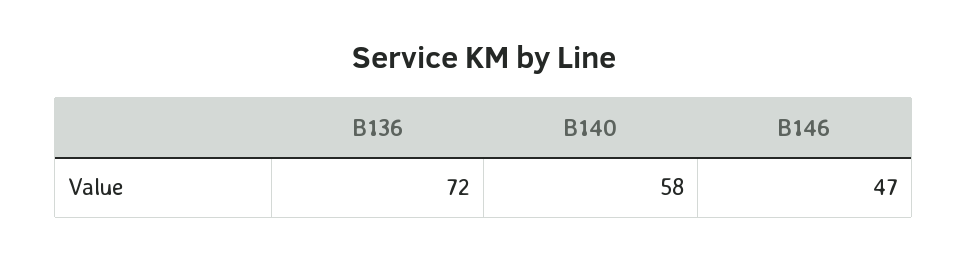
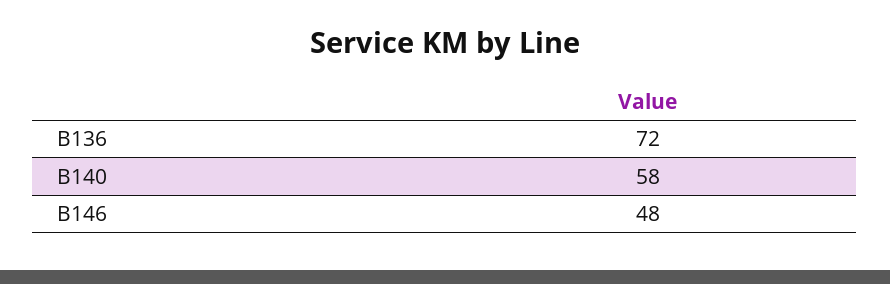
B146: 47 -> 48

